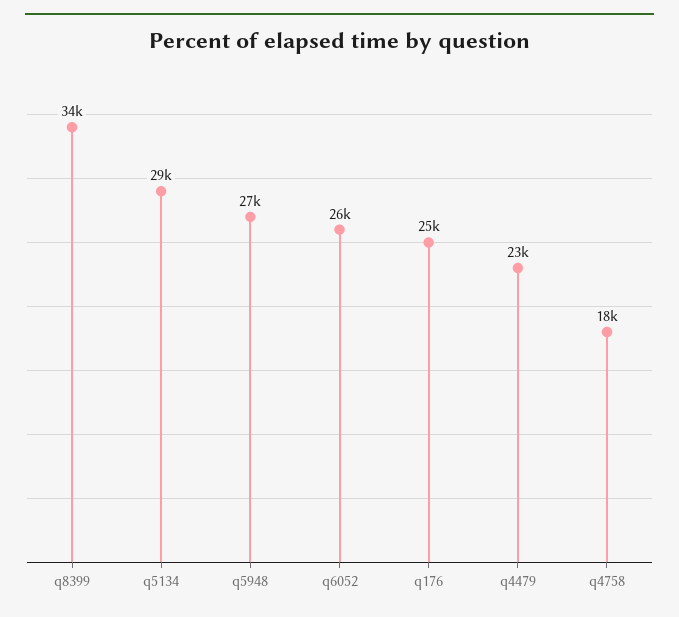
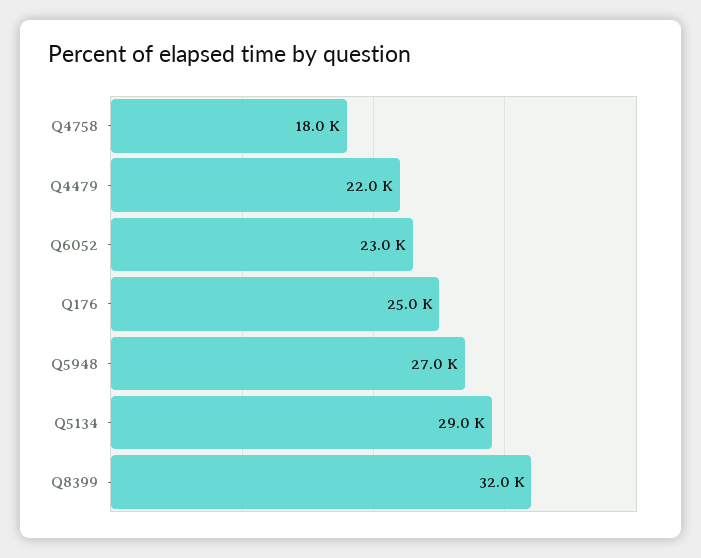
q8399: 34000 -> 32000
q6052: 26000 -> 23000
q4479: 23000 -> 22000

